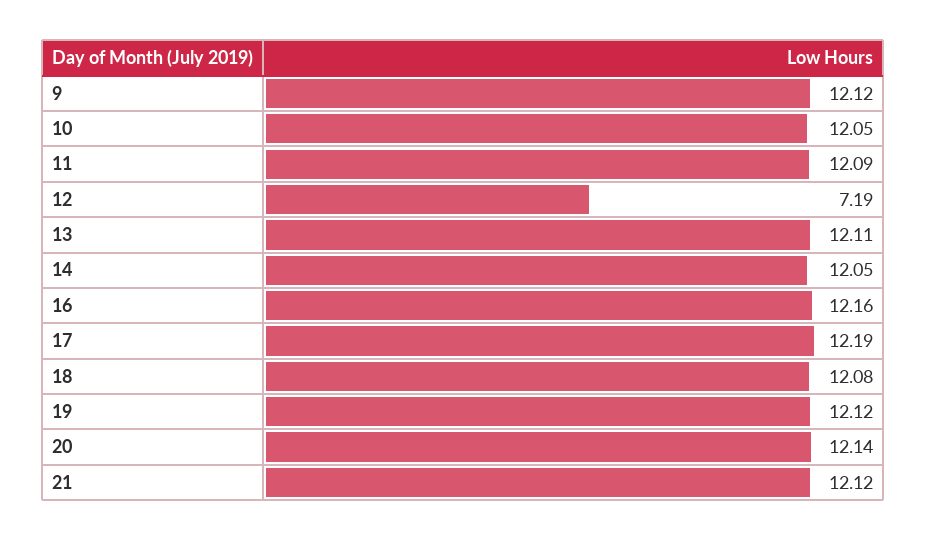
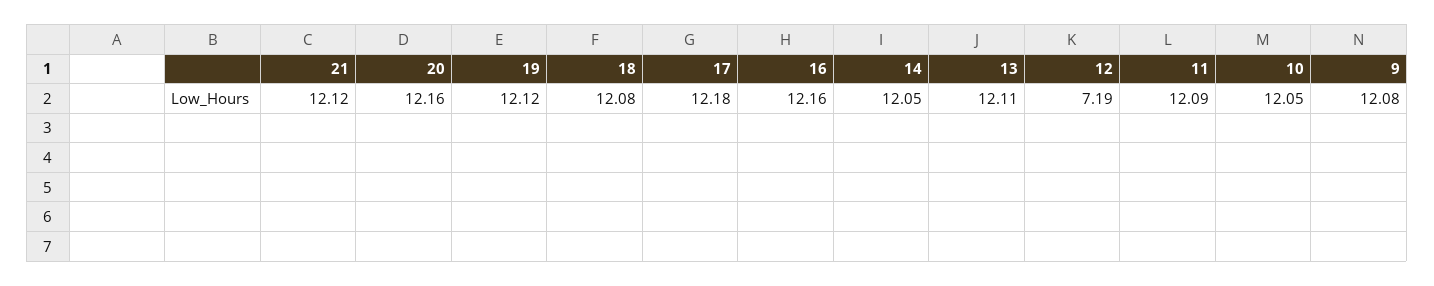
9: 12.12 -> 12.08
17: 12.19 -> 12.18
20: 12.14 -> 12.16

